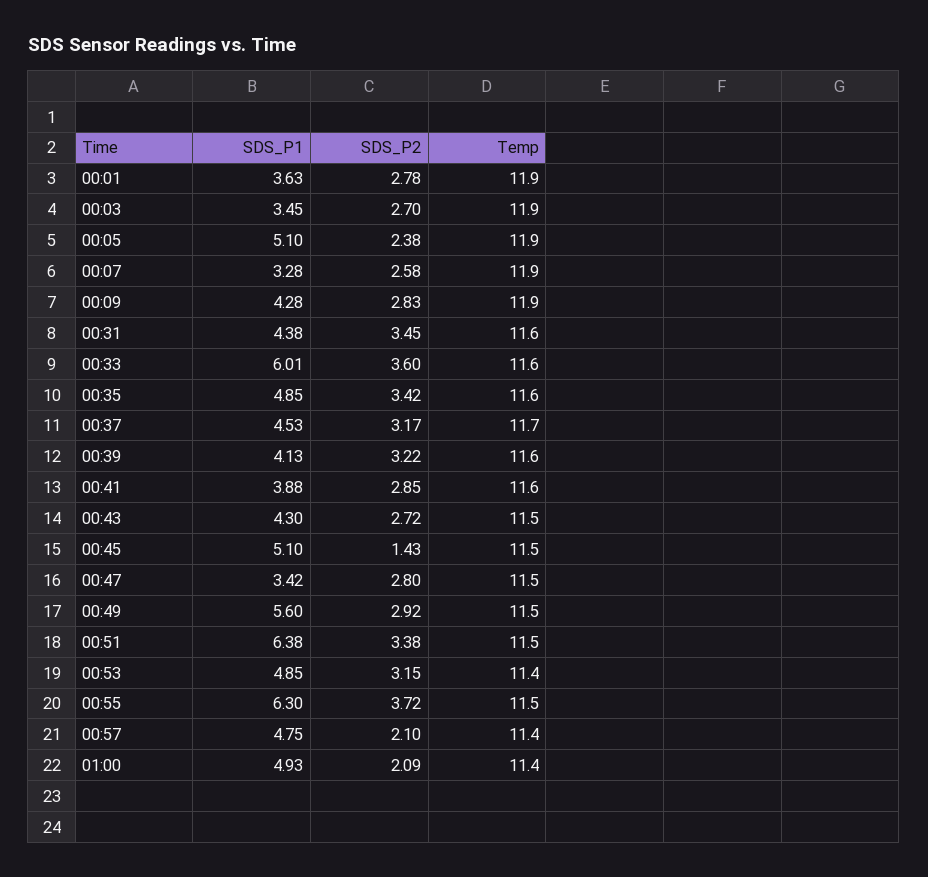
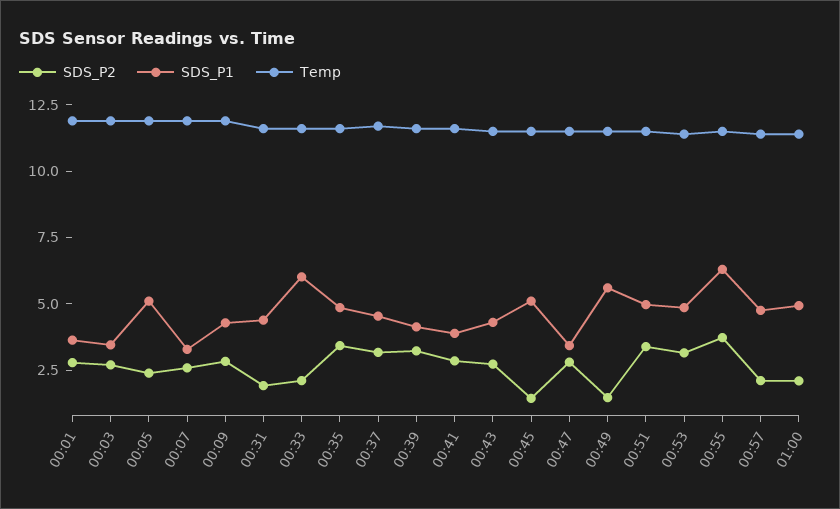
SDS_P2, 00:31: 3.45 -> 2
SDS_P2, 00:33: 3.6 -> 2
SDS_P2, 00:49: 2.92 -> 1.5
SDS_P1, 00:51: 6.38 -> 5

